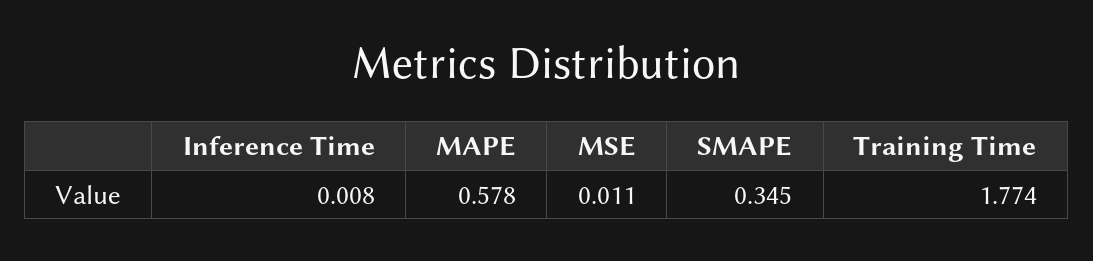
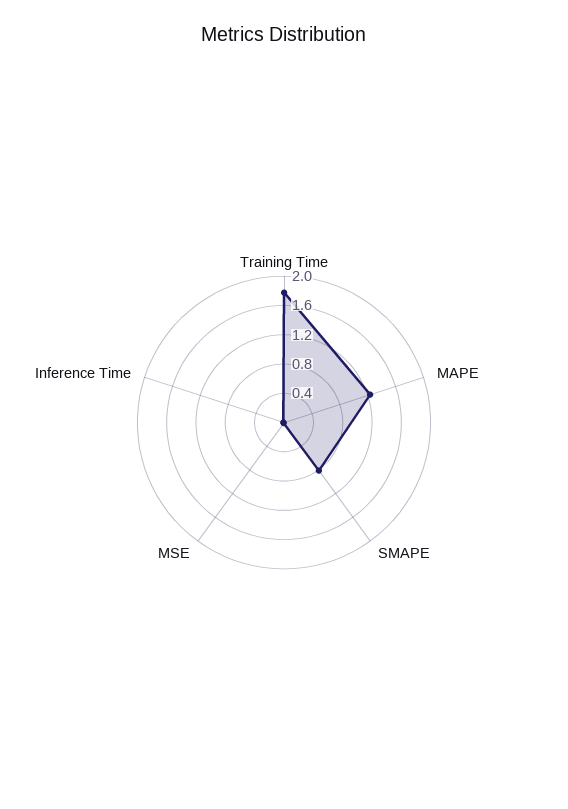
MAPE: 0.578 -> 1.2
SMAPE: 0.345 -> 0.8

